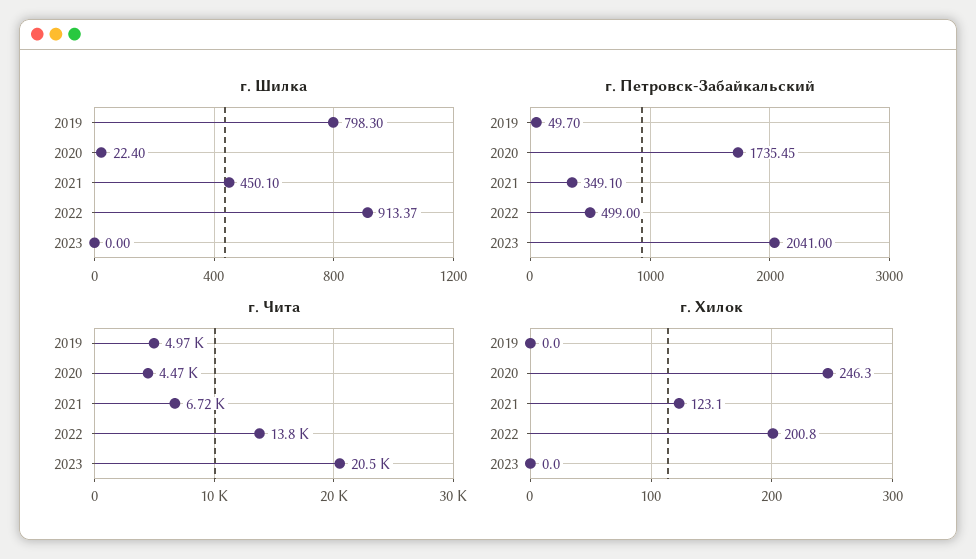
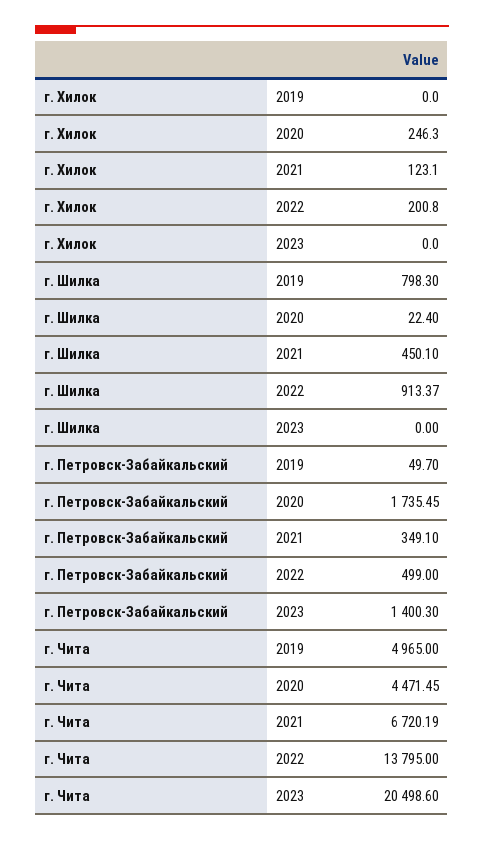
г. Петровск-Забайкальский, 2023: 2041 -> 1400.3

